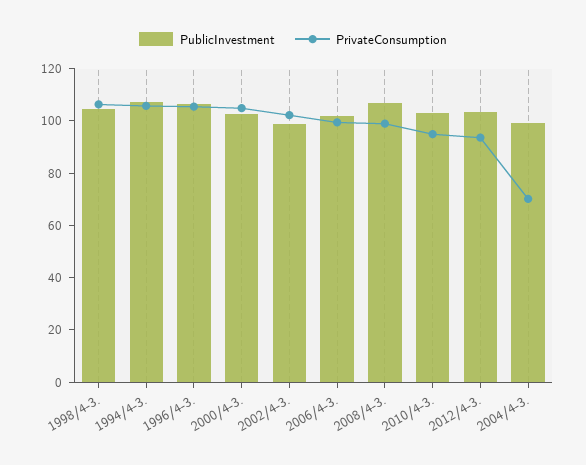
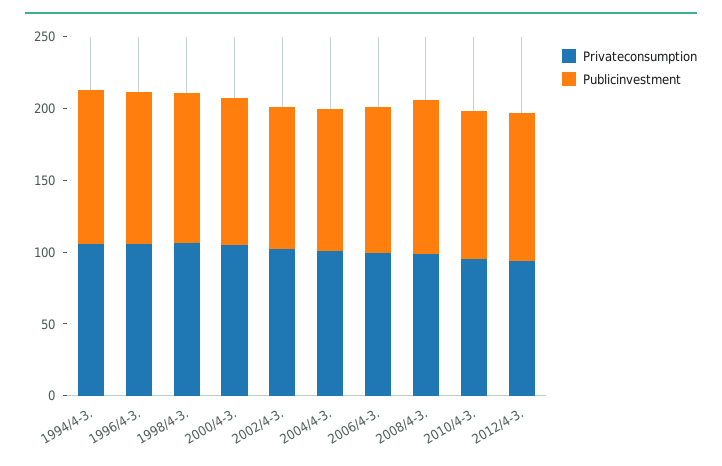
PrivateConsumption, 2004/4-3.: 70 -> 100

